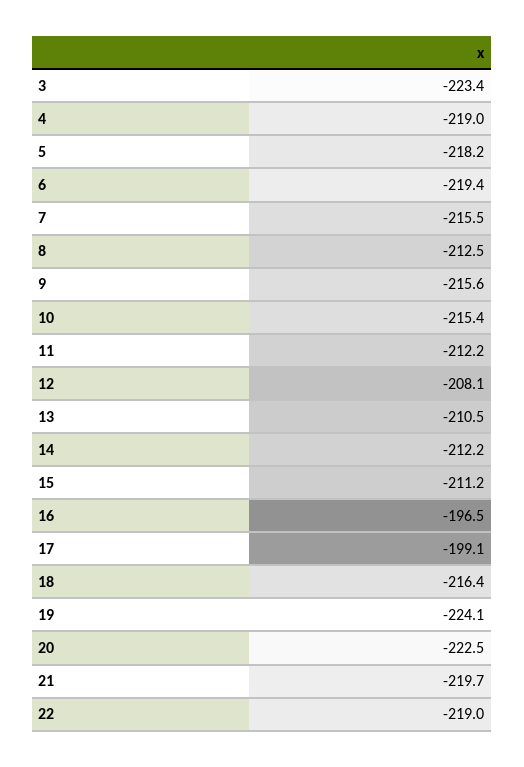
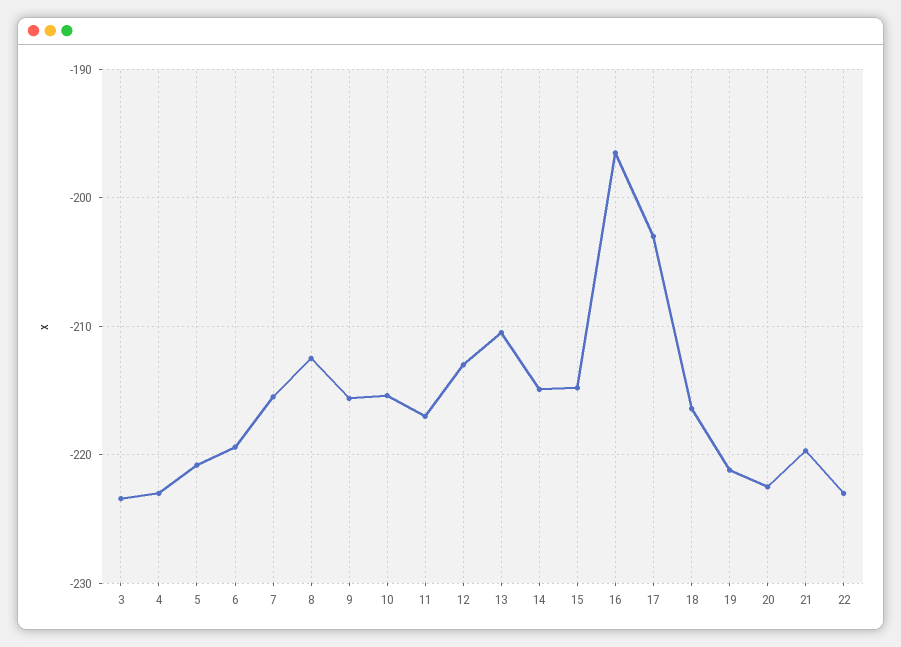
4: -219 -> -223
5: -218.2 -> -221
11: -212.2 -> -217
12: -208.1 -> -213
14: -212.2 -> -215
15: -211.2 -> -215
17: -199.1 -> -203
19: -224.1 -> -221
22: -219 -> -223

